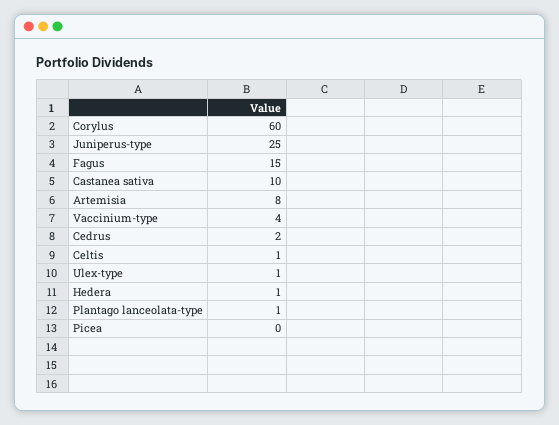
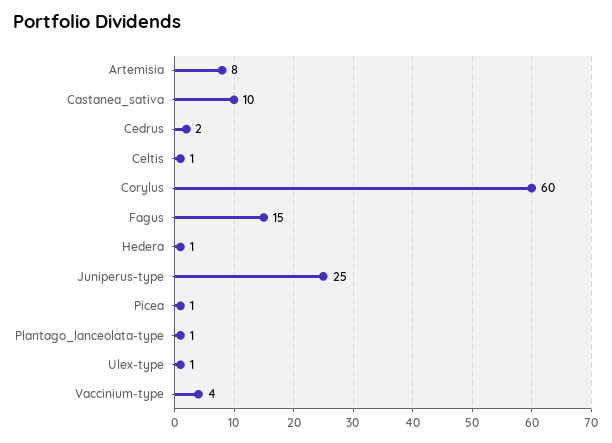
Picea: 0 -> 1

